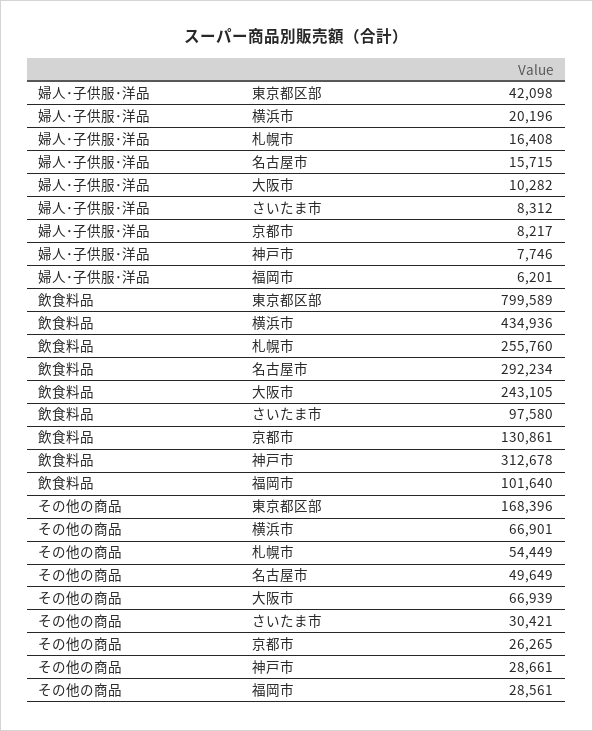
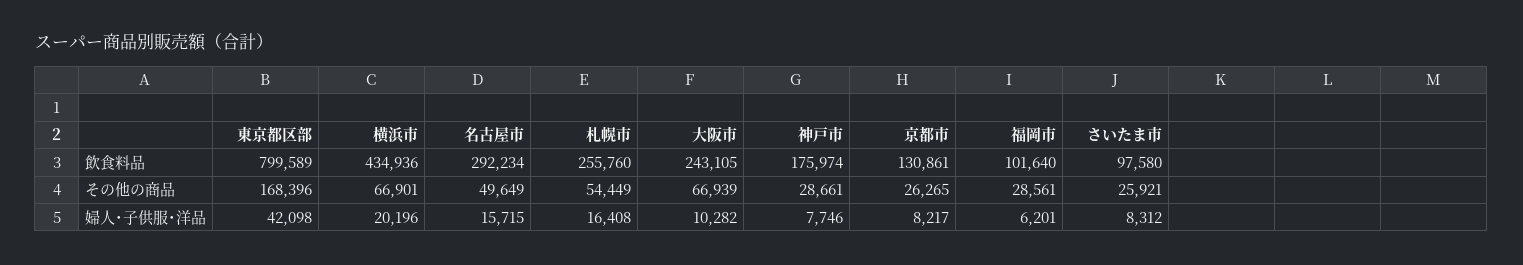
飲食料品, 神戸市: 312678 -> 175974
その他の商品, さいたま市: 30421 -> 25921

